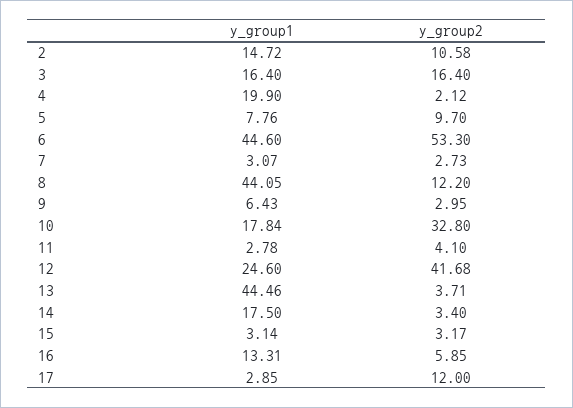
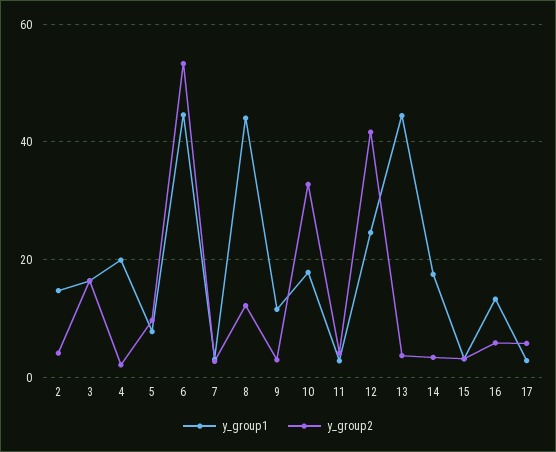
y_group2, 2: 10.58 -> 4
y_group1, 9: 6.43 -> 12
y_group2, 17: 12 -> 6

